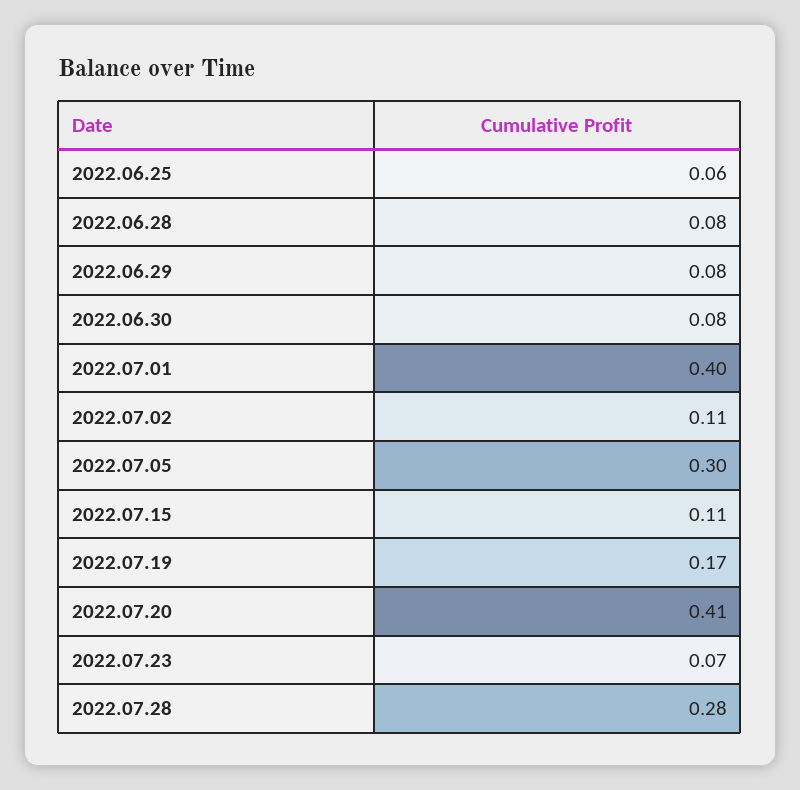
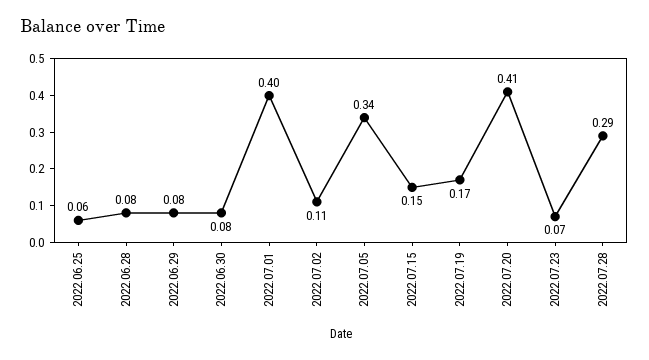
2022.07.05: 0.3 -> 0.34
2022.07.15: 0.11 -> 0.15
2022.07.28: 0.28 -> 0.29

